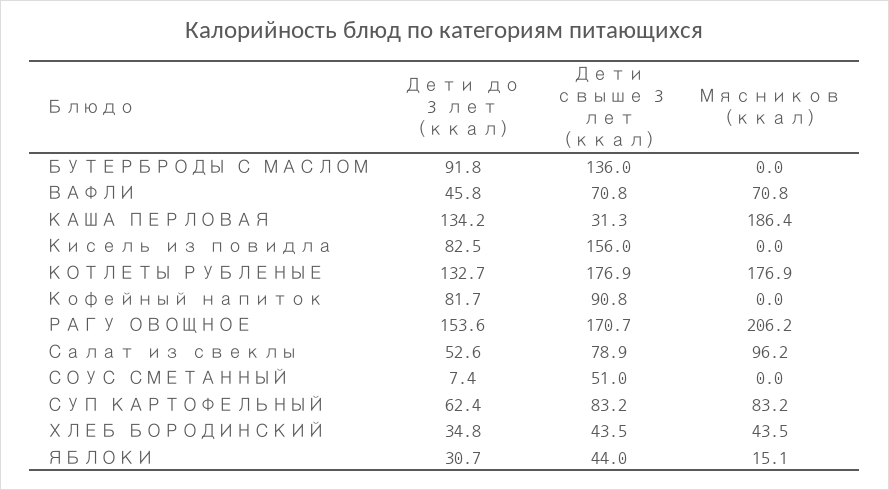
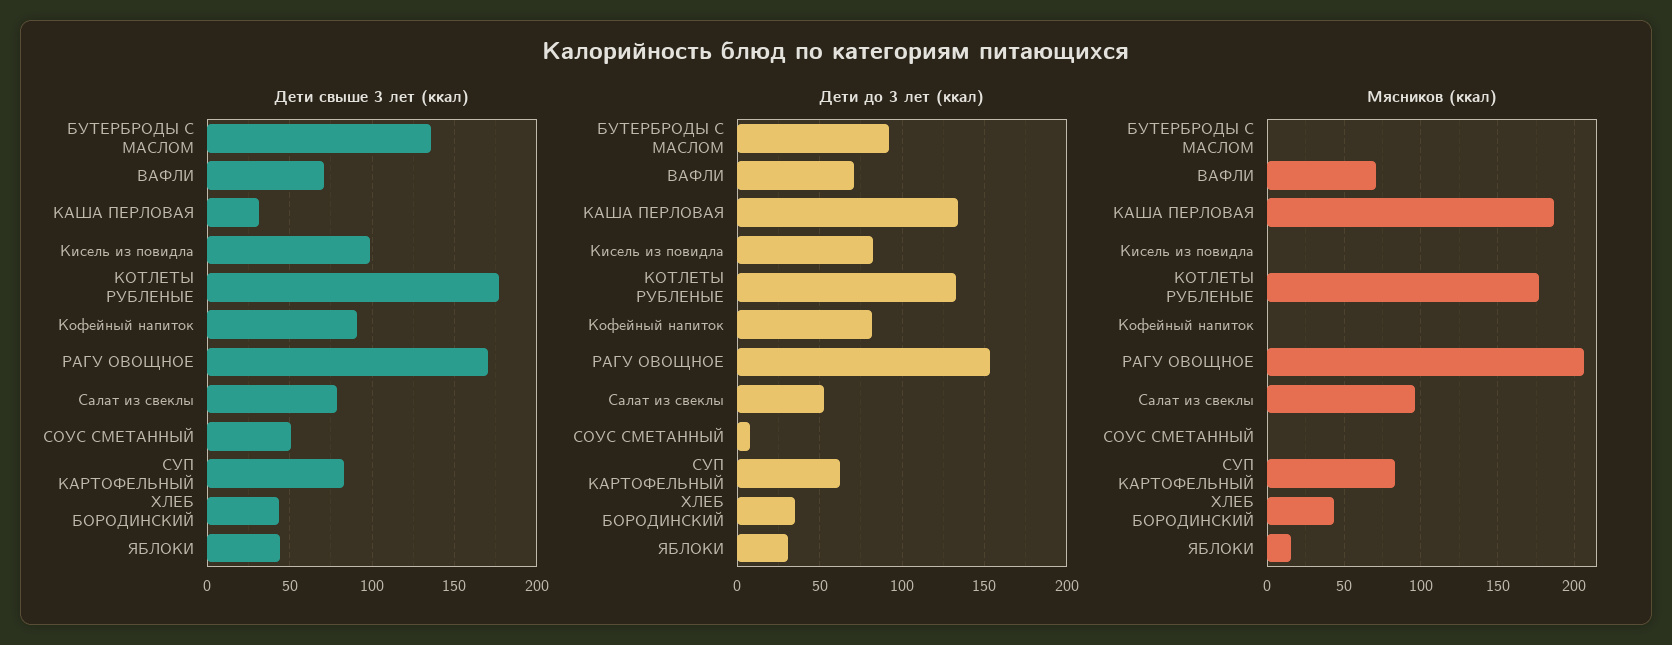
Дети до 3 лет (ккал), ВАФЛИ: 45.8 -> 70
Дети свыше 3 лет (ккал), Кисель из повидла: 156 -> 100

